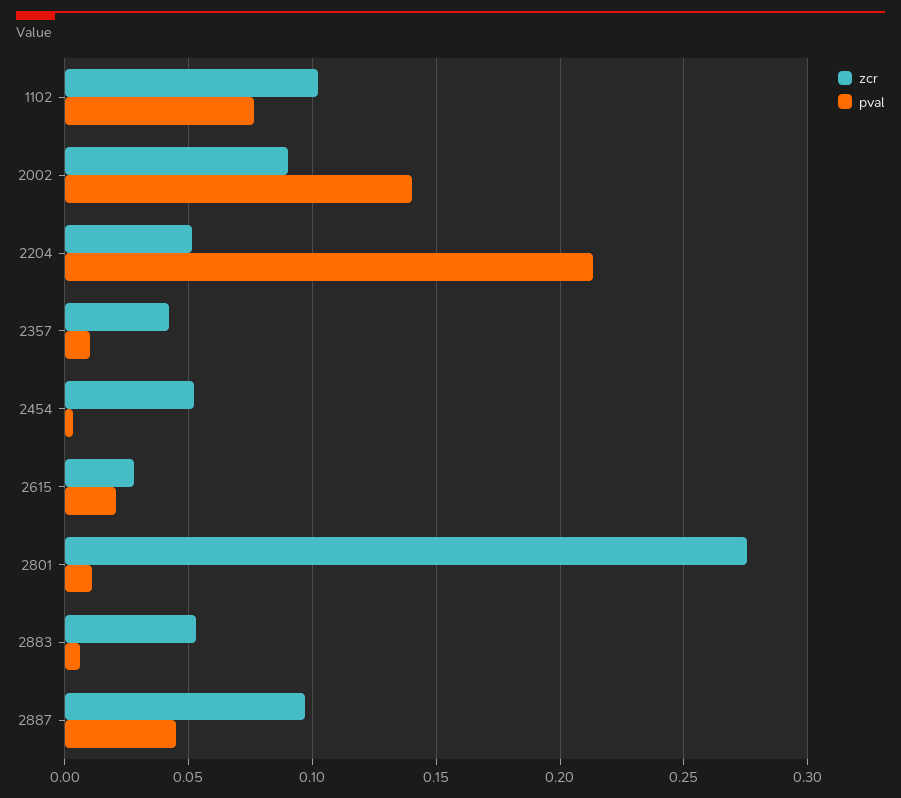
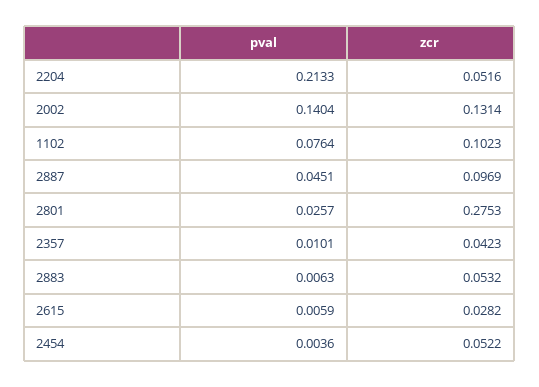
zcr, 2002: 0.09 -> 0.1314
pval, 2615: 0.02 -> 0.0059
pval, 2801: 0.01 -> 0.0257

